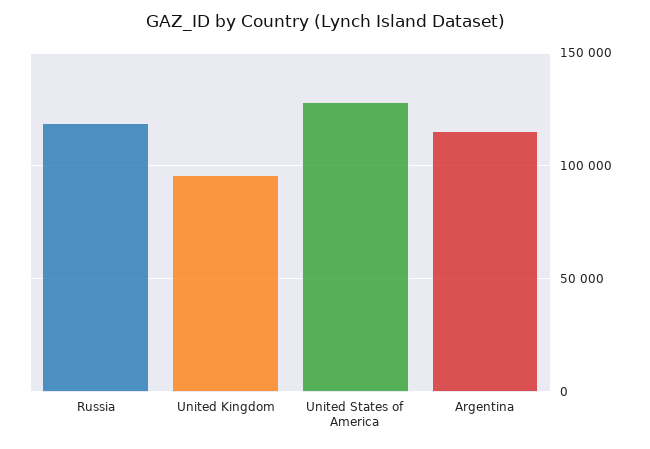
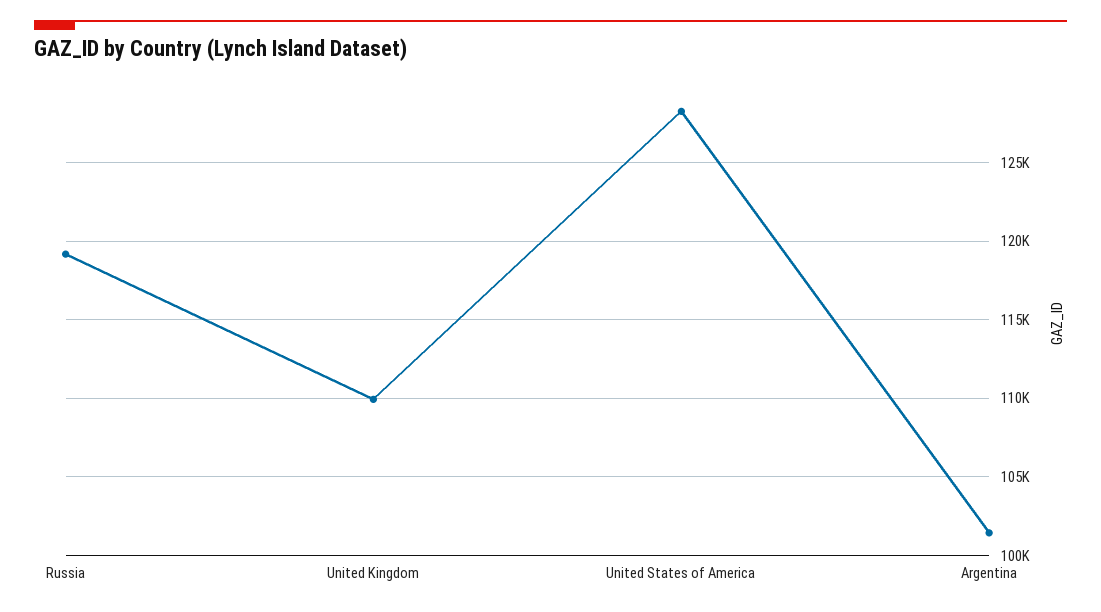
United Kingdom: 95000 -> 110000
Argentina: 115000 -> 101500

